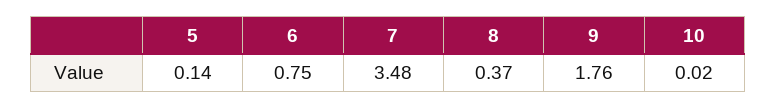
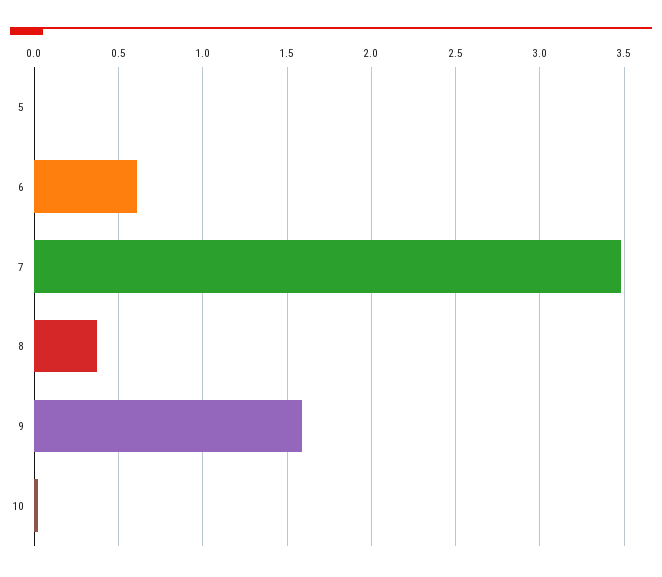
5: 0.14 -> 0
6: 0.75 -> 0.6
9: 1.76 -> 1.6

